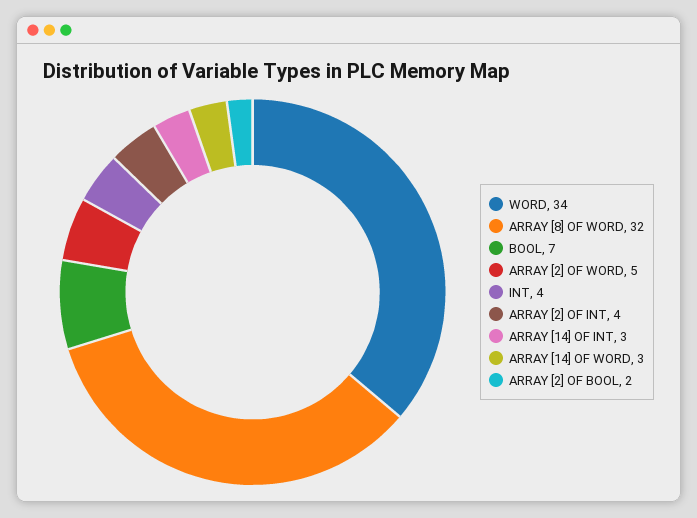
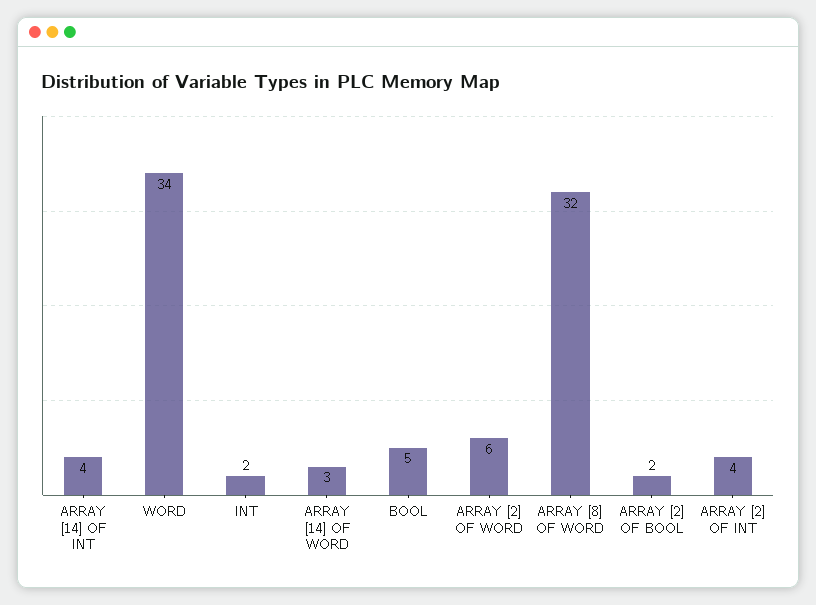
BOOL: 7 -> 5
ARRAY [2] OF WORD: 5 -> 6
INT: 4 -> 2
ARRAY [14] OF INT: 3 -> 4

